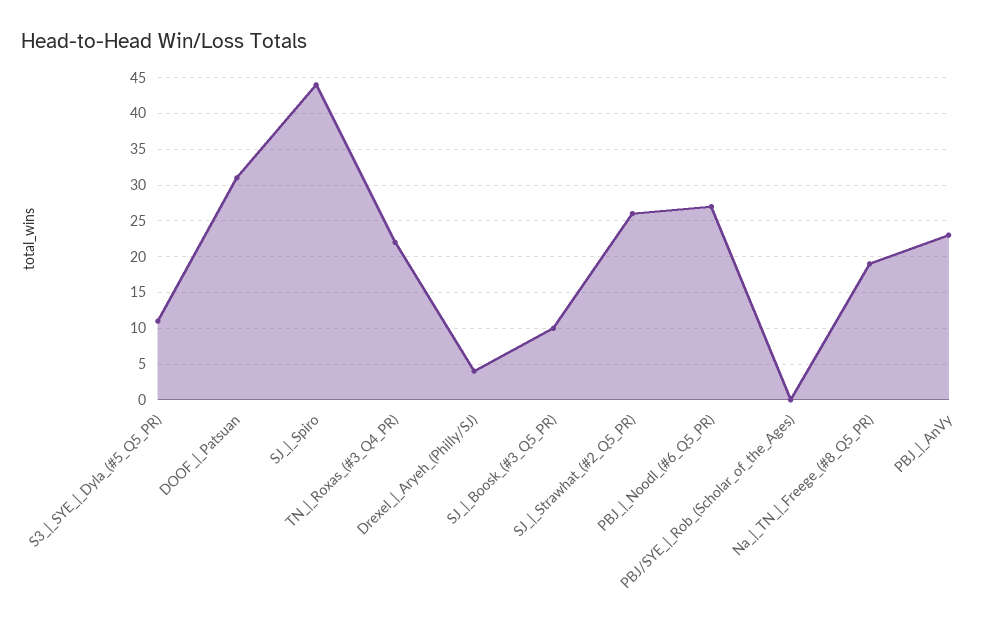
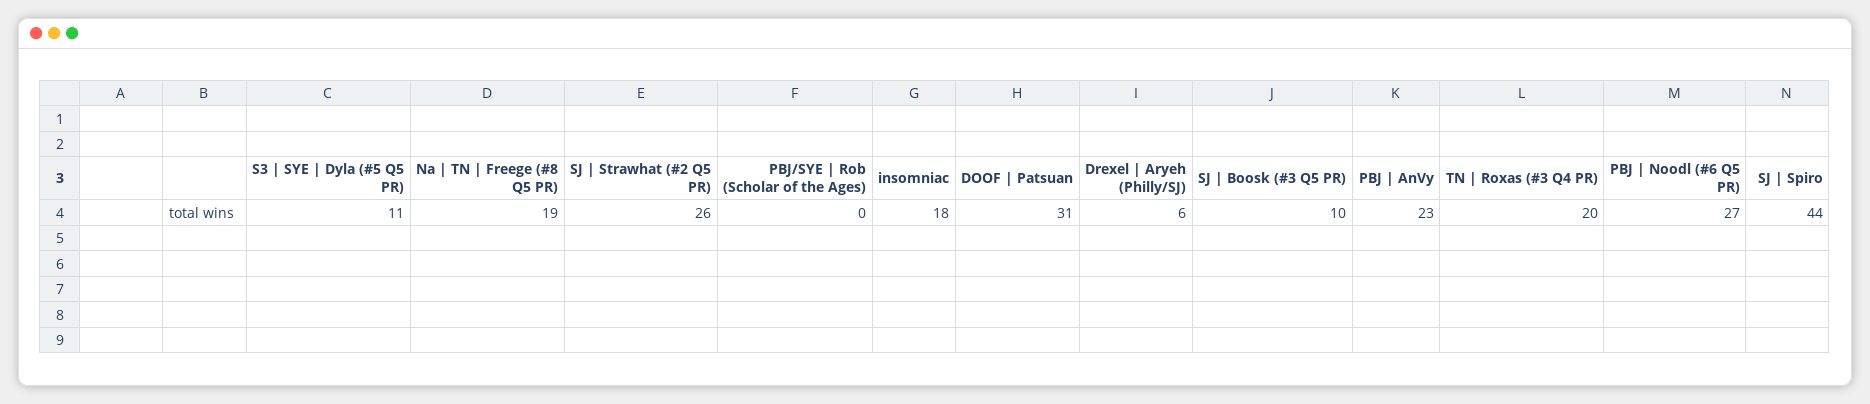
TN_|_Roxas_(#3_Q4_PR): 22 -> 20
Drexel_|_Aryeh_(Philly/SJ): 4 -> 6
insomniac: none -> 18

